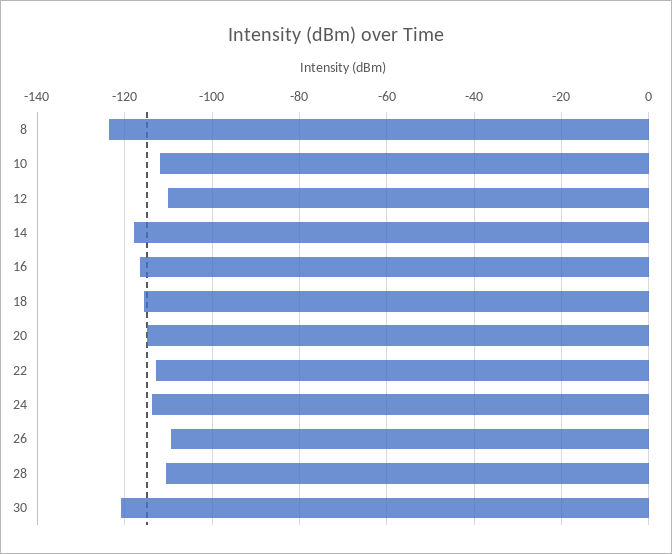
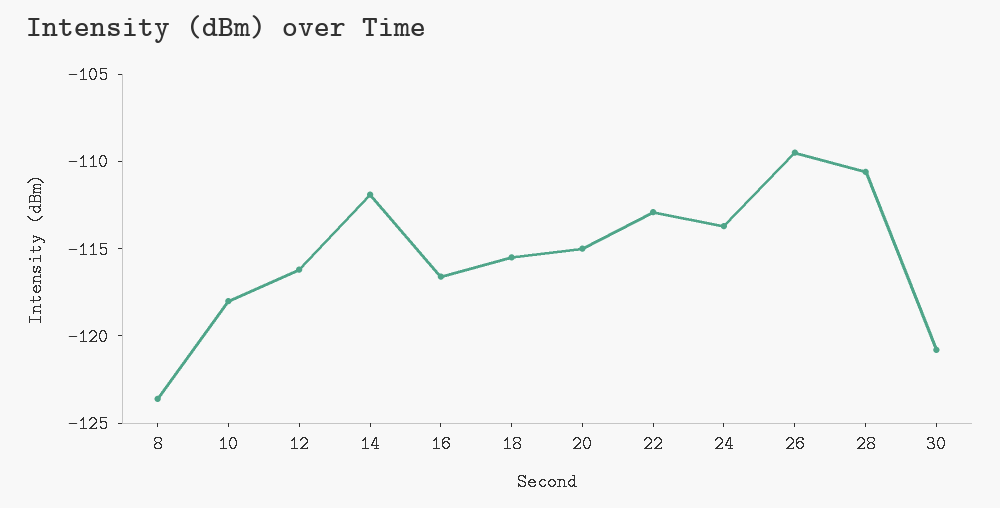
10: -112 -> -118
12: -110 -> -116
14: -118 -> -112

